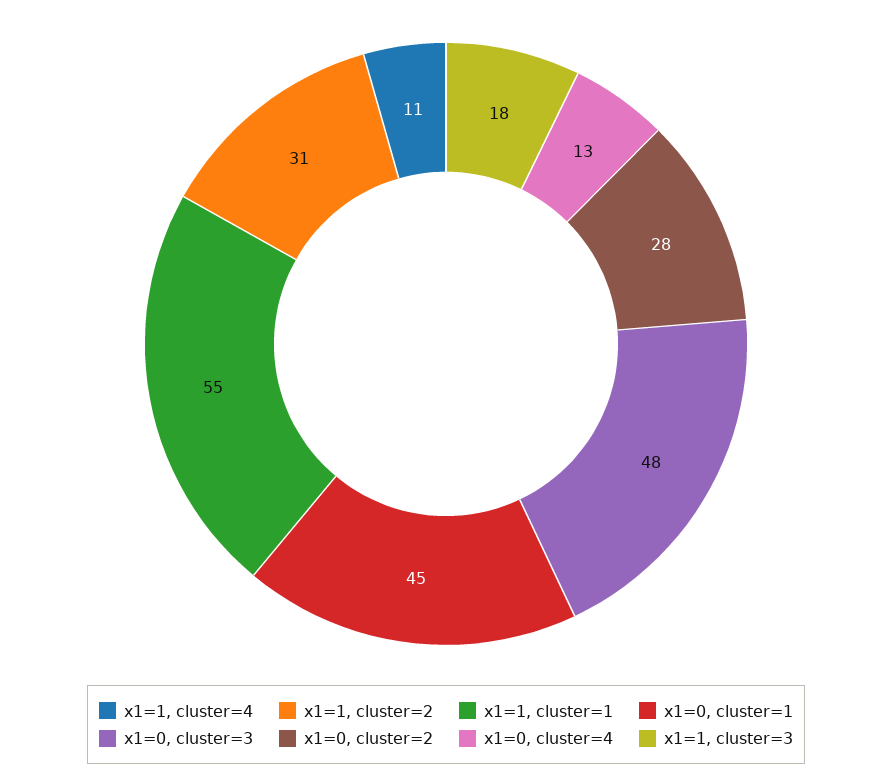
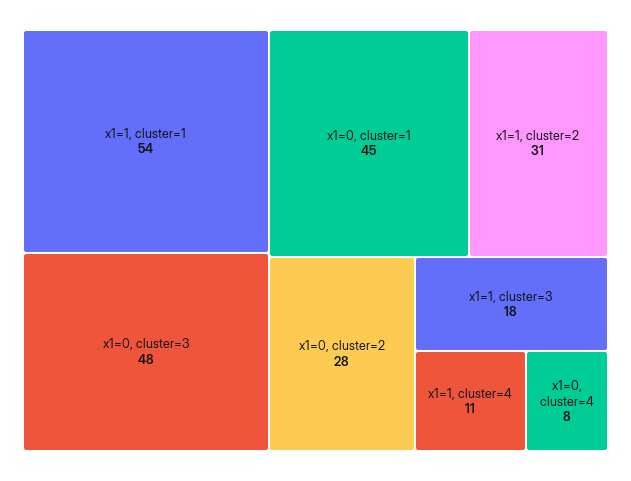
x1=1, cluster=1: 55 -> 54
x1=0, cluster=4: 13 -> 8

